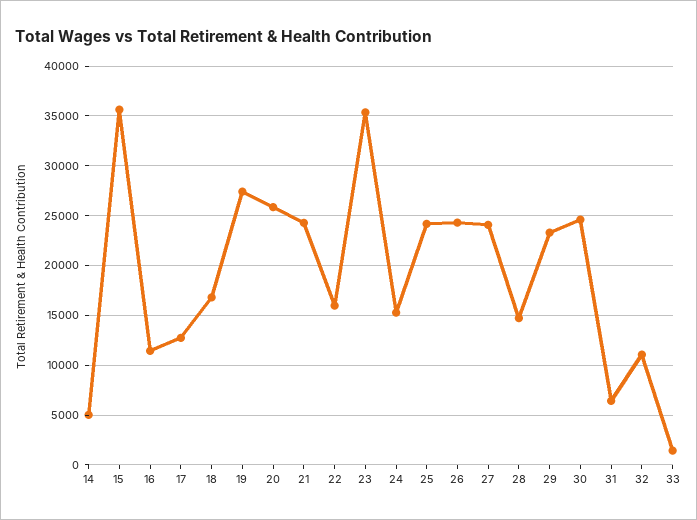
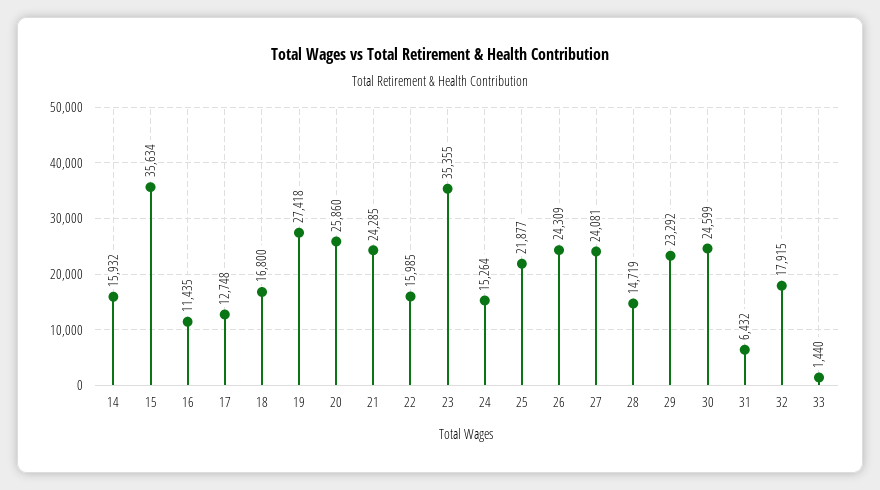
14: 5000 -> 15932
25: 24000 -> 21877
32: 11000 -> 17915

